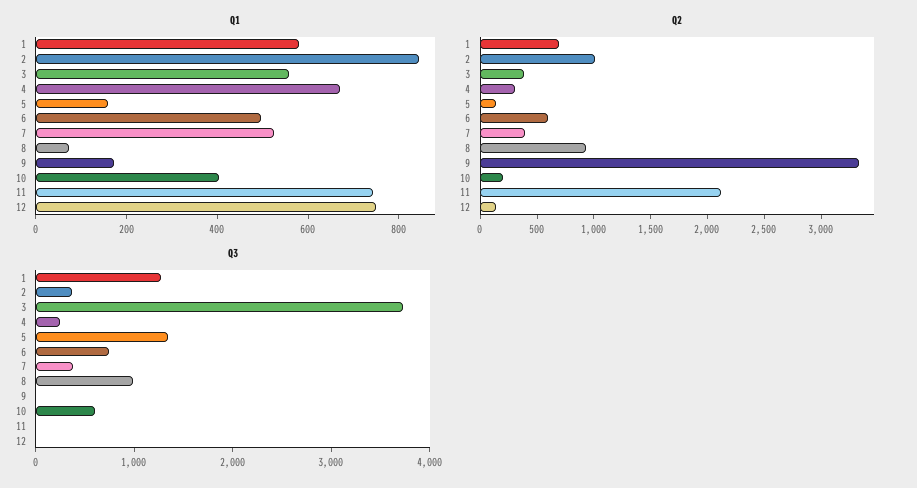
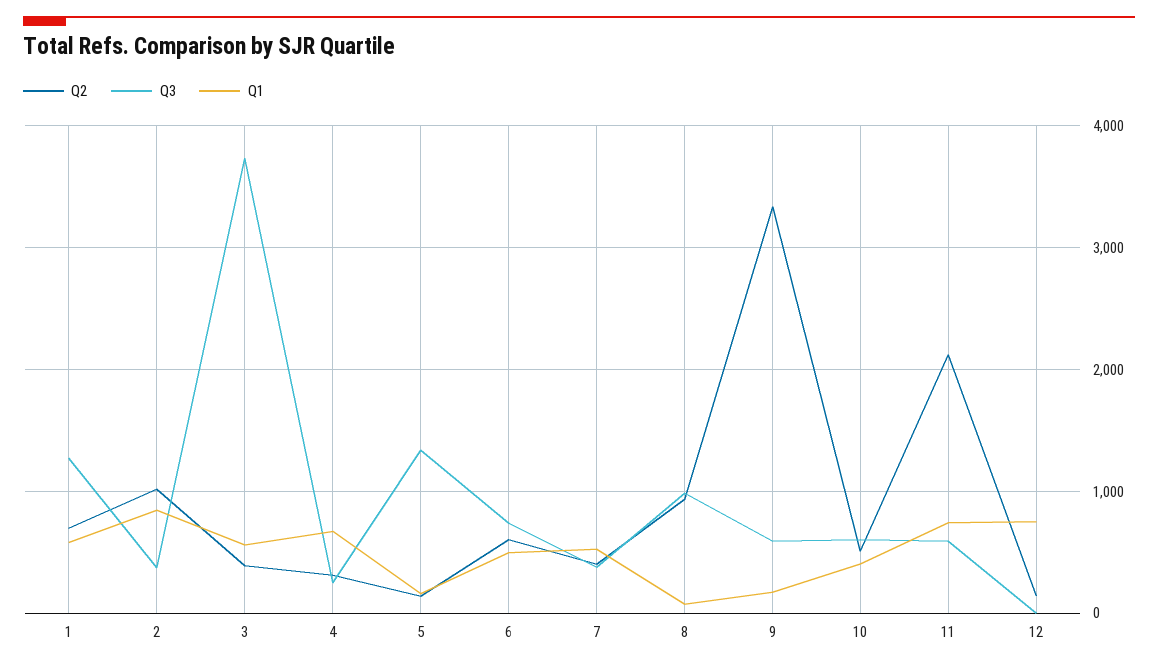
Q2, 10: 200 -> 500
Q3, 9: 0 -> 600
Q3, 11: 0 -> 600

